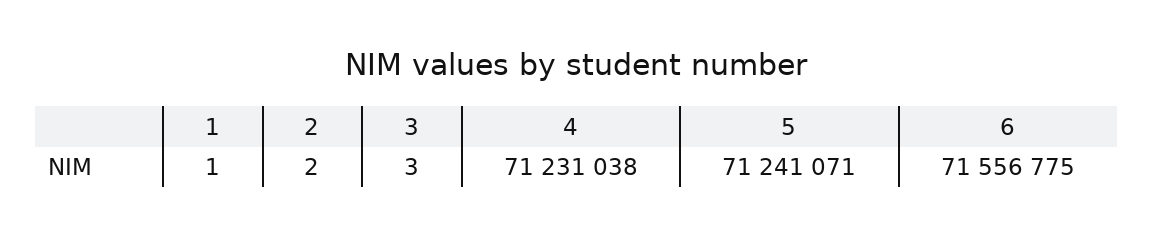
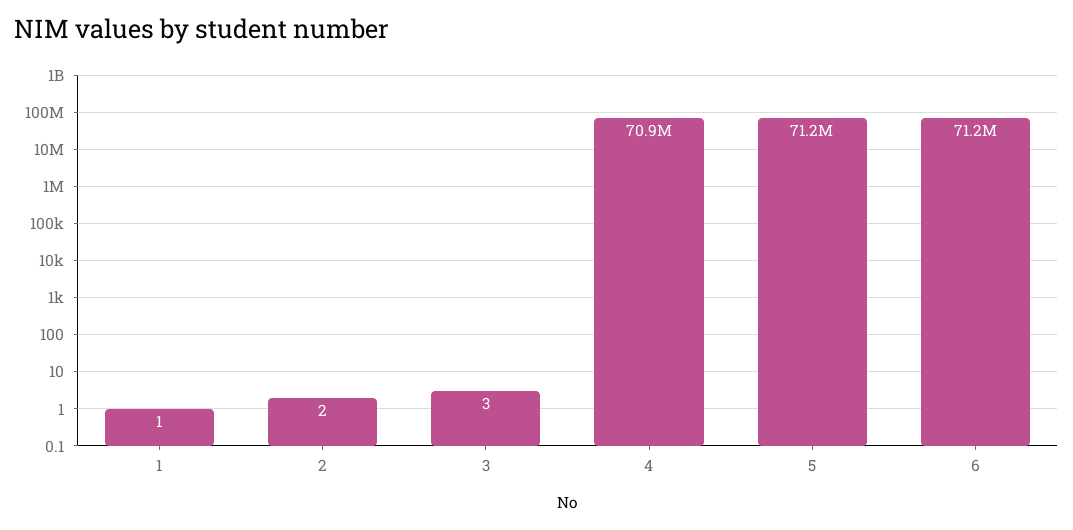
4: 71231038 -> 70900000
6: 71556775 -> 71200000

